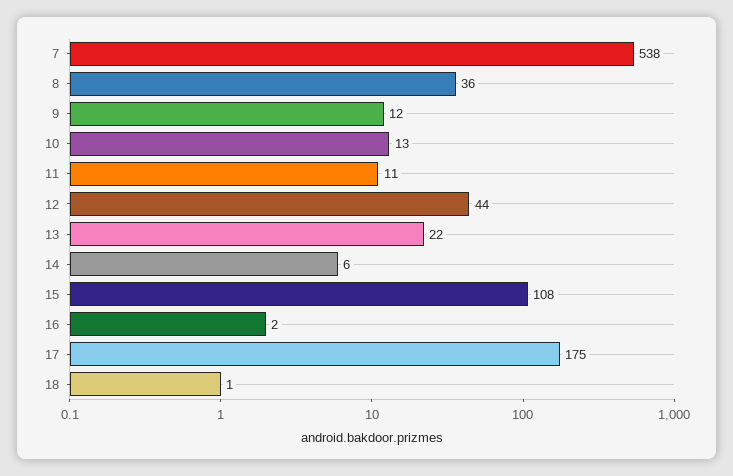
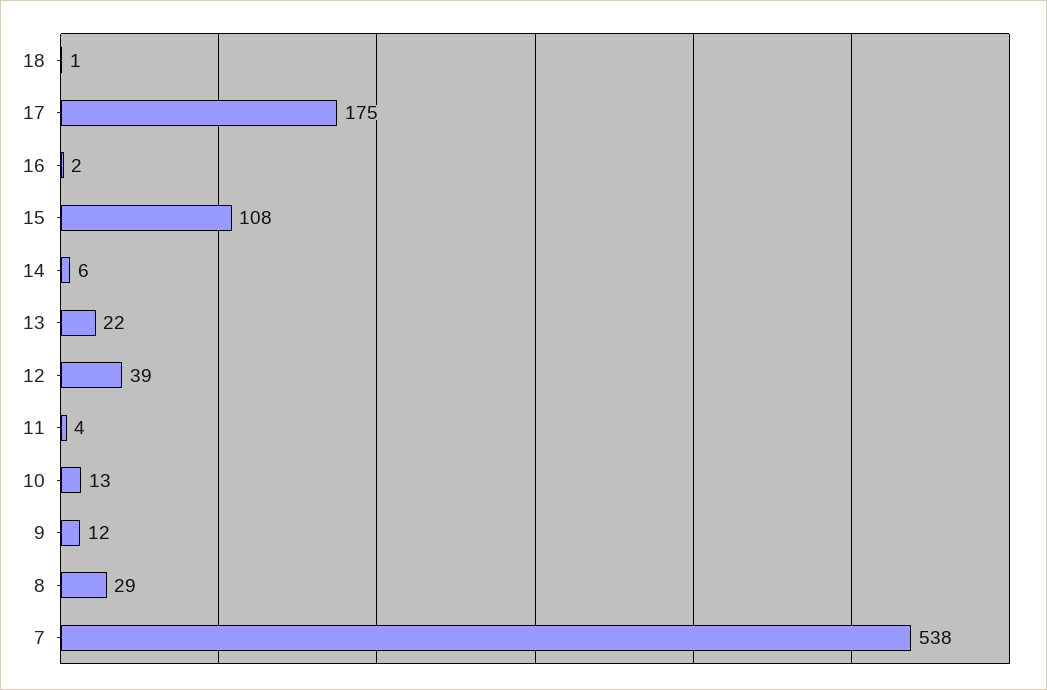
8: 36 -> 29
11: 11 -> 4
12: 44 -> 39

